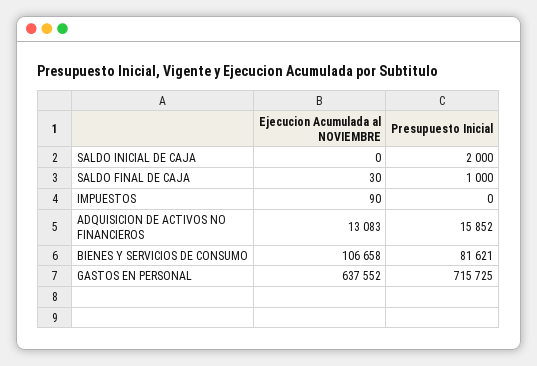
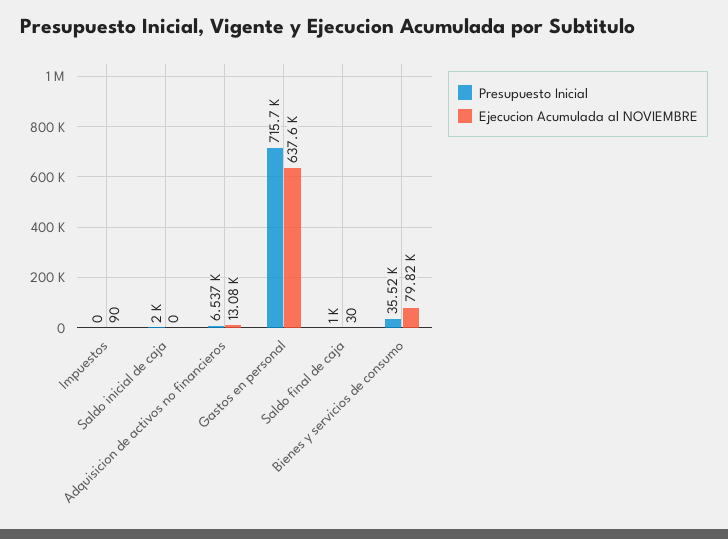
Presupuesto Inicial, ADQUISICION DE ACTIVOS NO FINANCIEROS: 15852 -> 6537
Ejecucion Acumulada al NOVIEMBRE, BIENES Y SERVICIOS DE CONSUMO: 106658 -> 79820
Presupuesto Inicial, BIENES Y SERVICIOS DE CONSUMO: 81621 -> 35520

